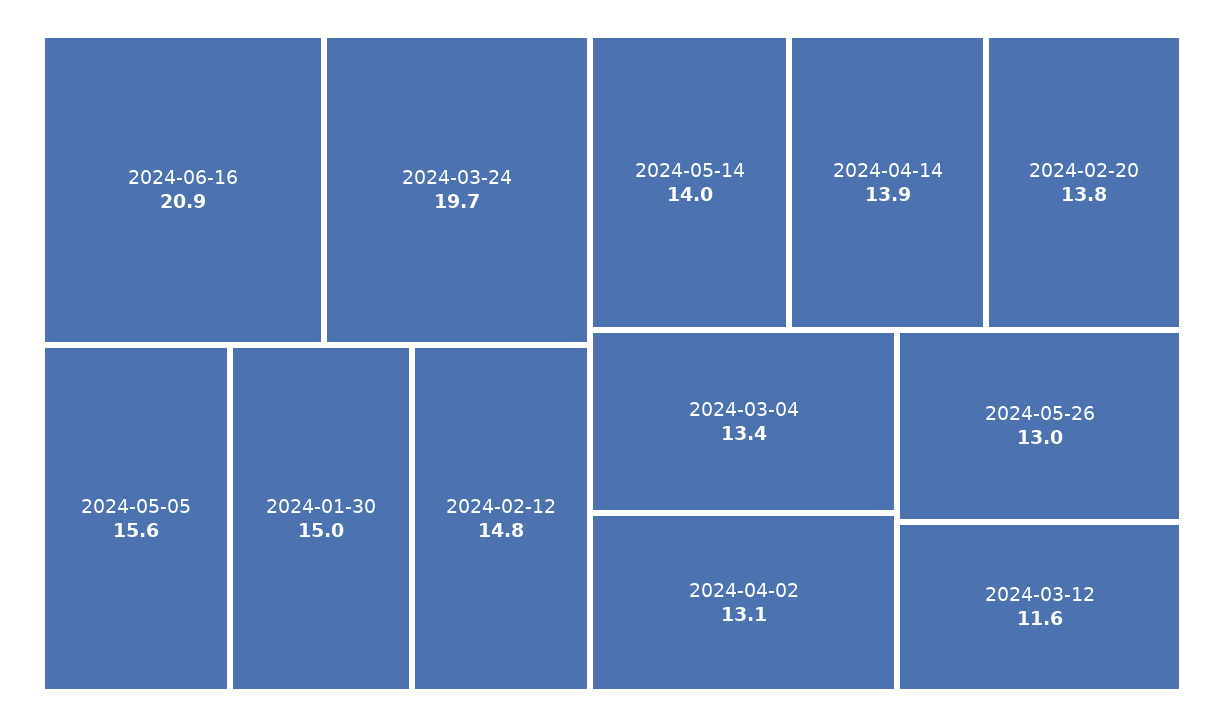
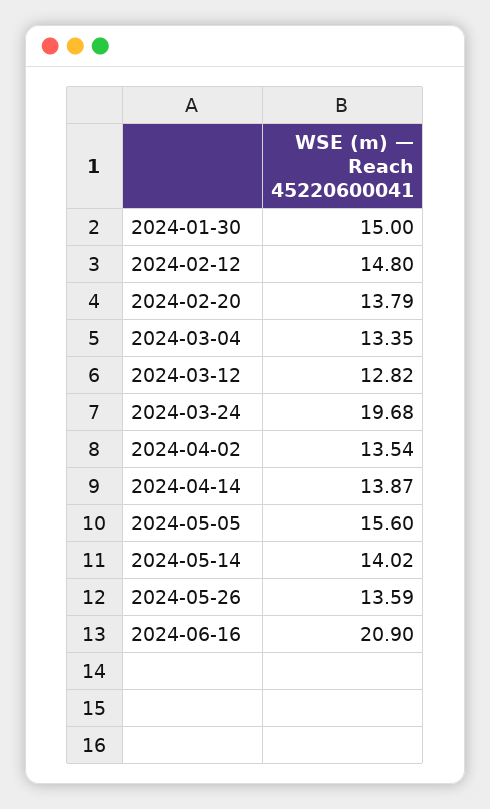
2024-04-02: 13.1 -> 13.54
2024-05-26: 13 -> 13.59
2024-03-12: 11.6 -> 12.82

